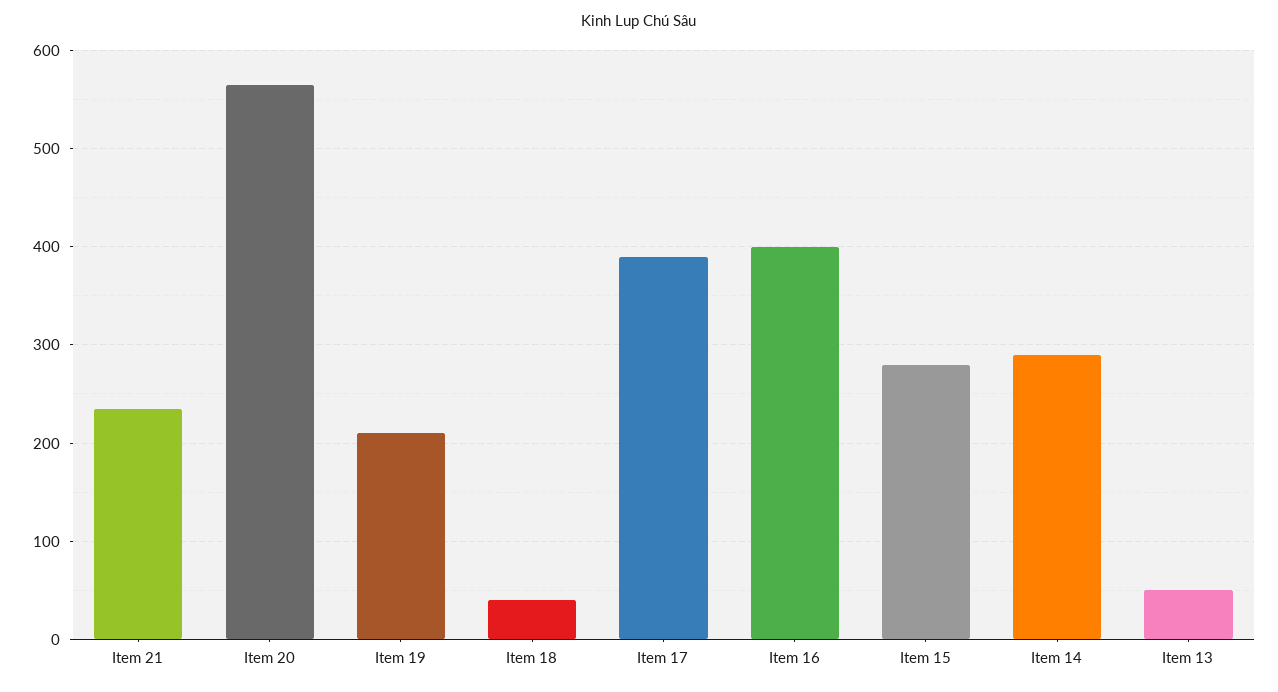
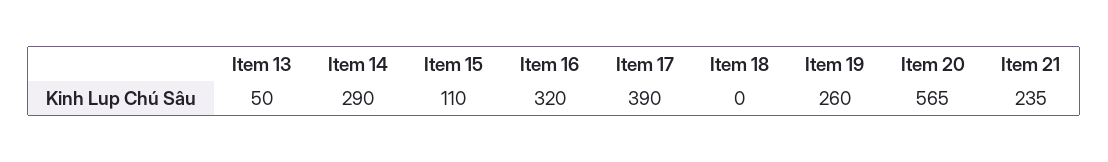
Item 19: 210 -> 260
Item 18: 40 -> 0
Item 16: 400 -> 320
Item 15: 280 -> 110

